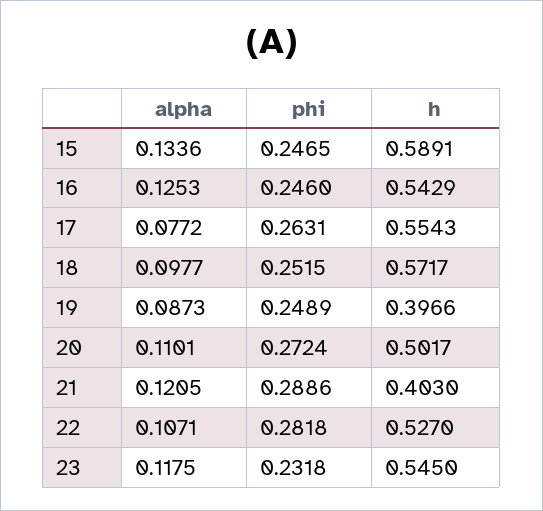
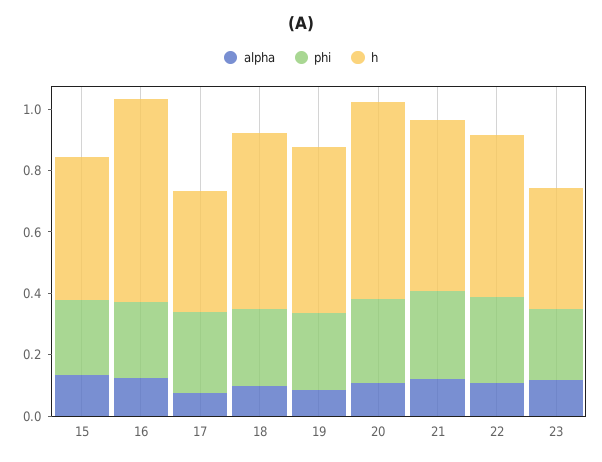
h, 15: 0.5891 -> 0.45
h, 16: 0.5429 -> 0.65
h, 17: 0.5543 -> 0.4
h, 19: 0.3966 -> 0.55
h, 20: 0.5017 -> 0.65
h, 21: 0.403 -> 0.55
h, 23: 0.545 -> 0.4

